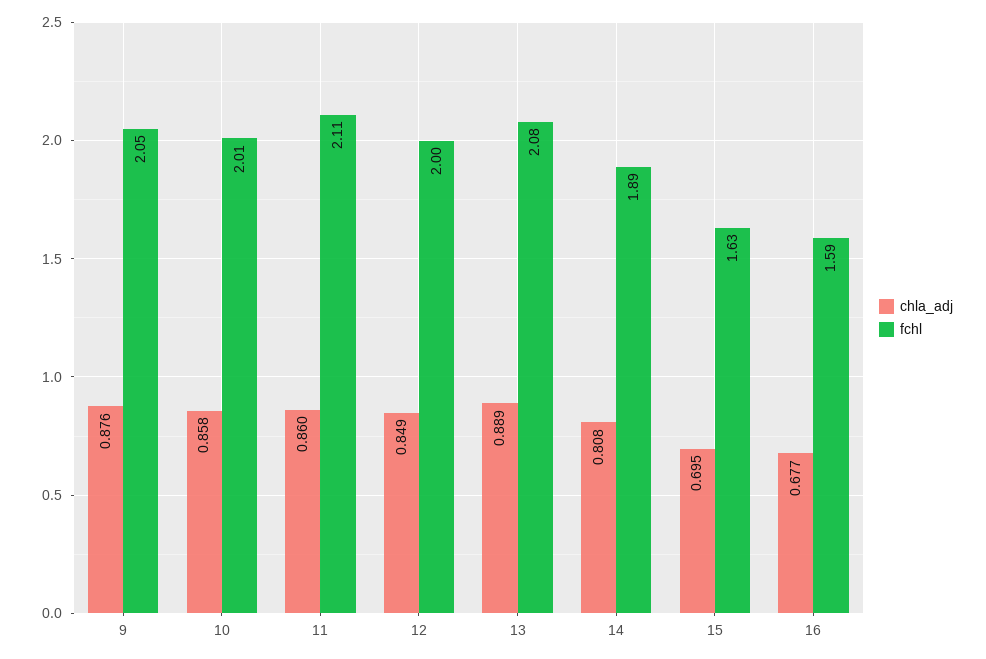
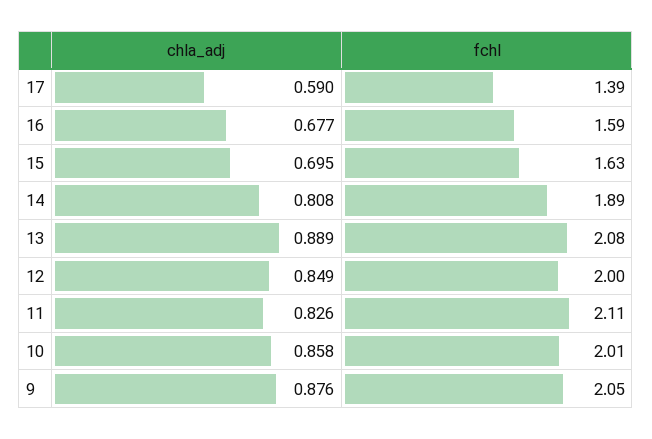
chla_adj, 11: 0.86 -> 0.826
chla_adj, 17: none -> 0.59
fchl, 17: none -> 1.39

